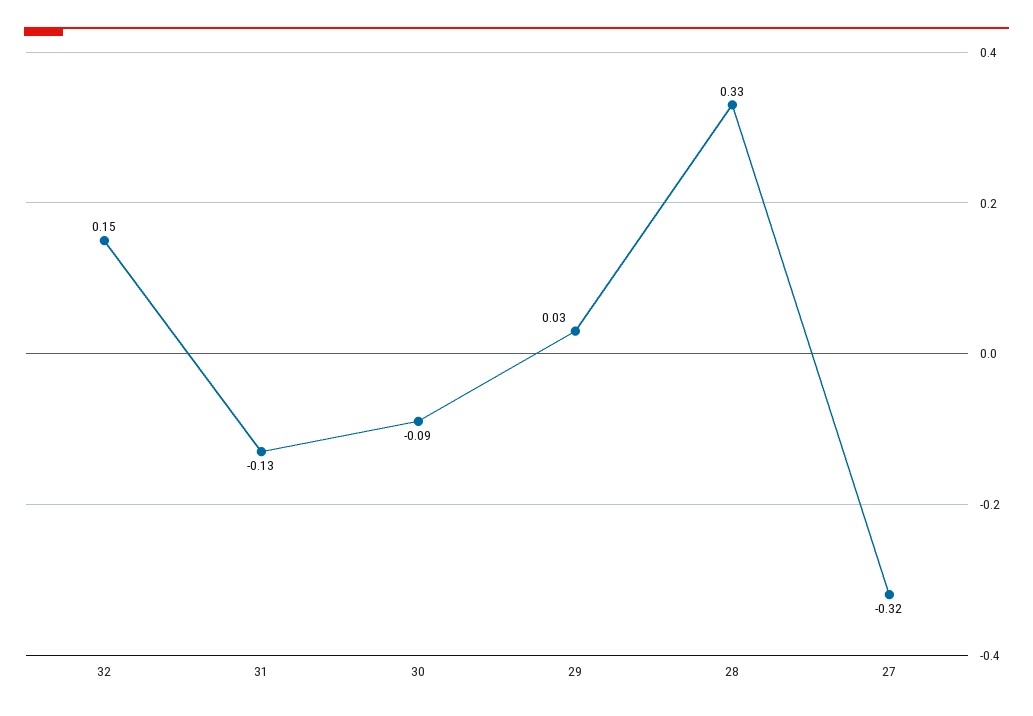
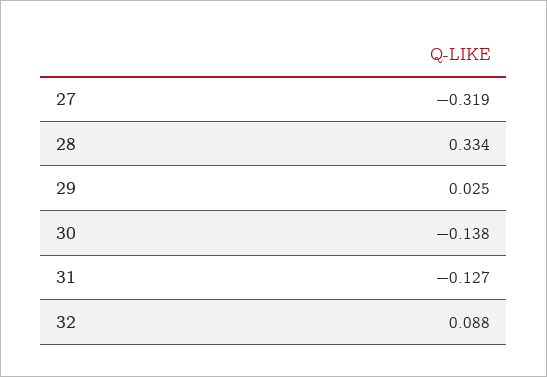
32: 0.15 -> 0.088
30: -0.09 -> -0.138

